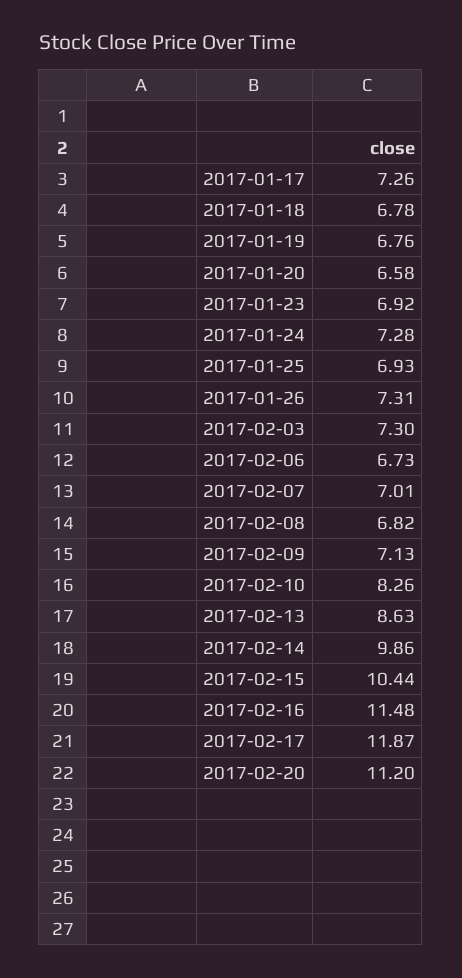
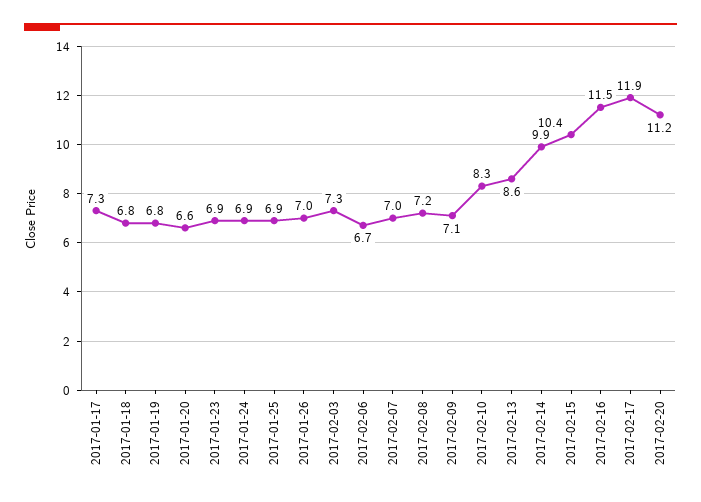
2017-01-24: 7.28 -> 6.9
2017-01-26: 7.31 -> 7
2017-02-08: 6.82 -> 7.2

